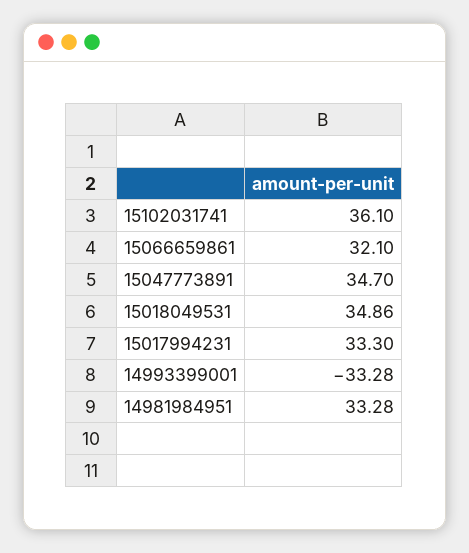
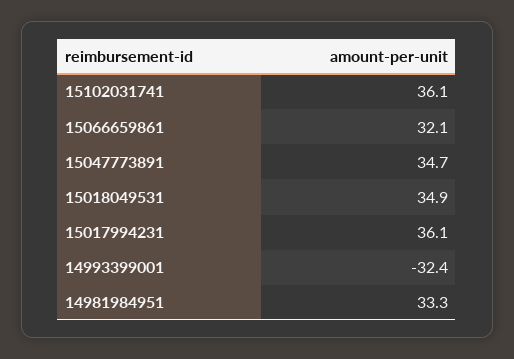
15017994231: 33.3 -> 36.1
14993399001: -33.28 -> -32.4

